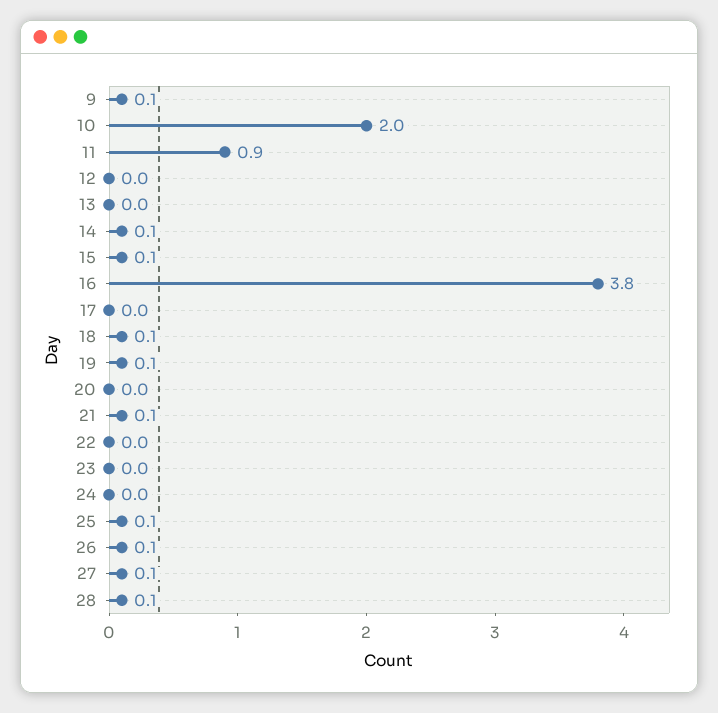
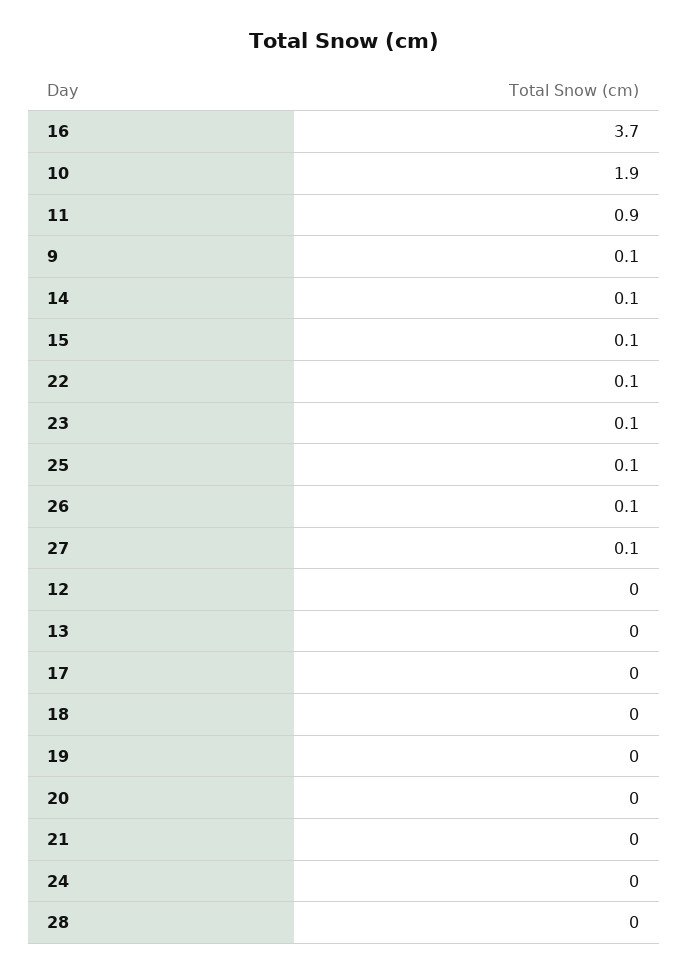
10: 2 -> 1.9
16: 3.8 -> 3.7
18: 0.1 -> 0
19: 0.1 -> 0
21: 0.1 -> 0
22: 0 -> 0.1
23: 0 -> 0.1
28: 0.1 -> 0

